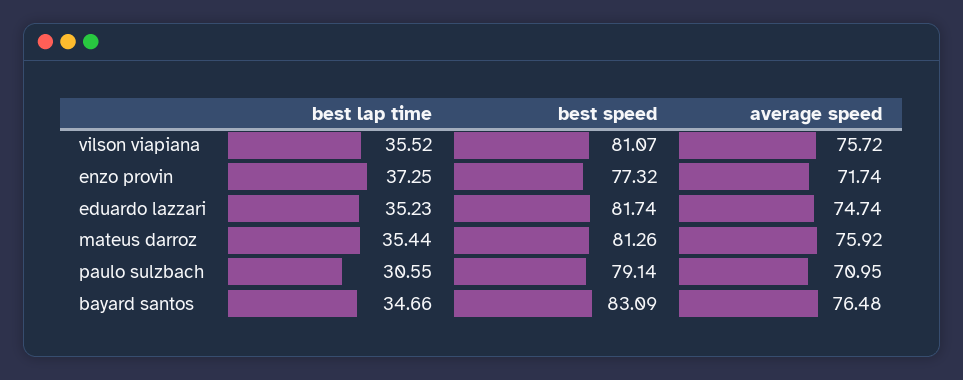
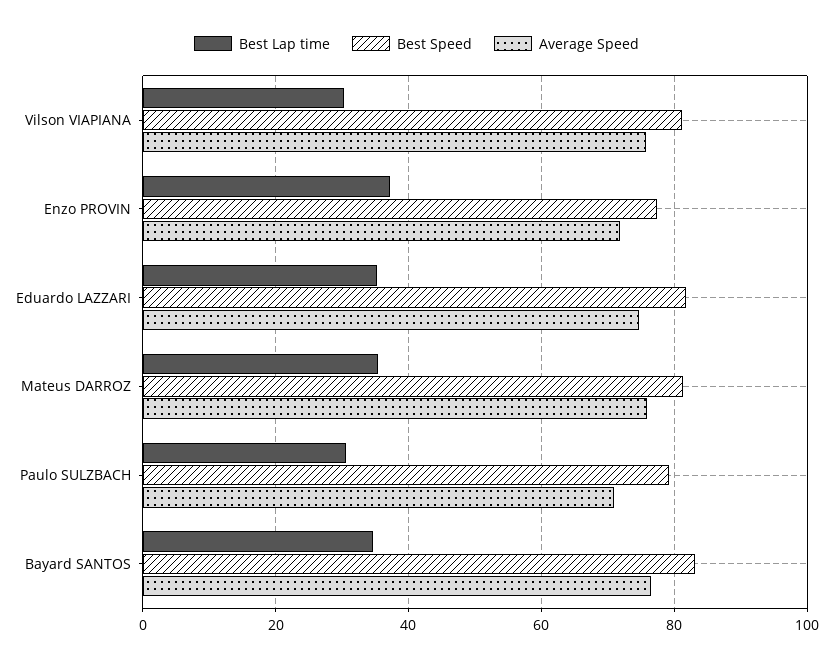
best lap time, vilson viapiana: 35.52 -> 30

